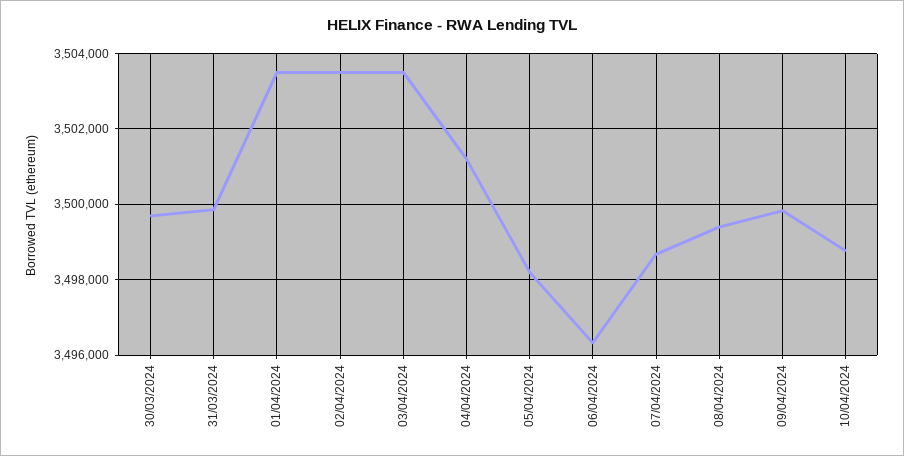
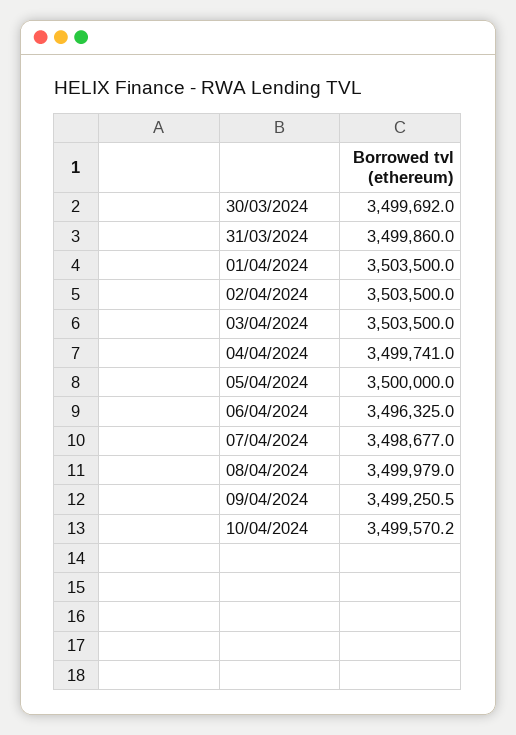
04/04/2024: 3501200 -> 3499741
05/04/2024: 3498200 -> 3500000
08/04/2024: 3499400 -> 3499979
09/04/2024: 3499800 -> 3499250.5
10/04/2024: 3498800 -> 3499570.2

